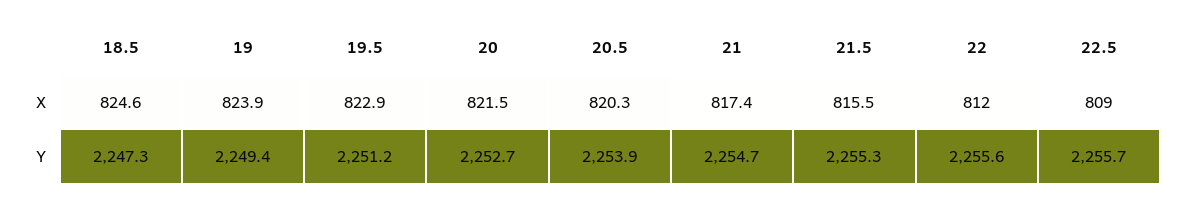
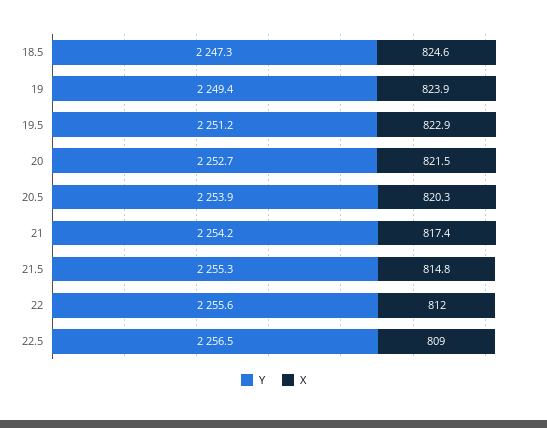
X, 21.5: 815.5 -> 814.8
Y, 21: 2254.7 -> 2254.2
Y, 22.5: 2255.7 -> 2256.5

